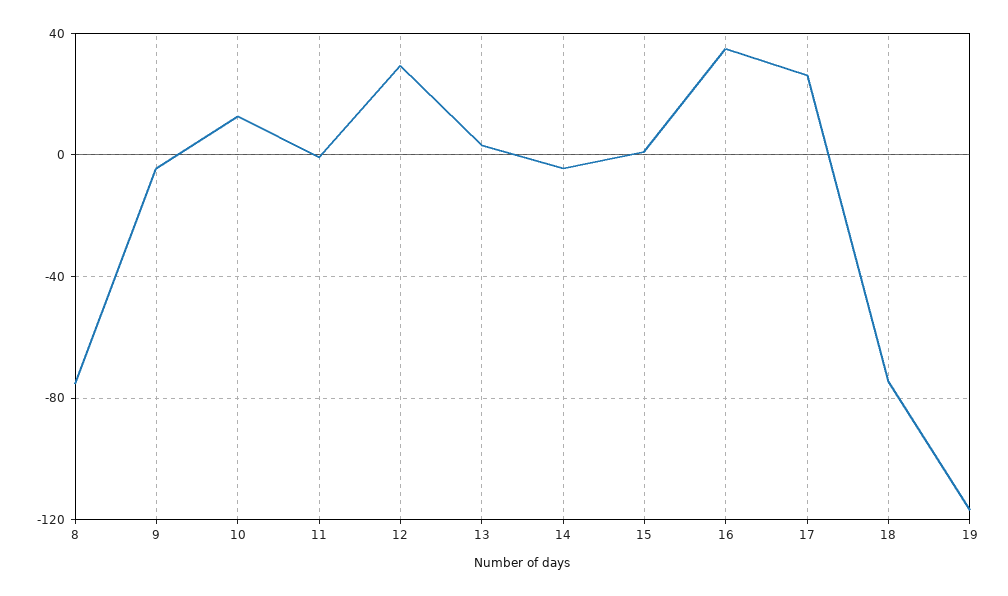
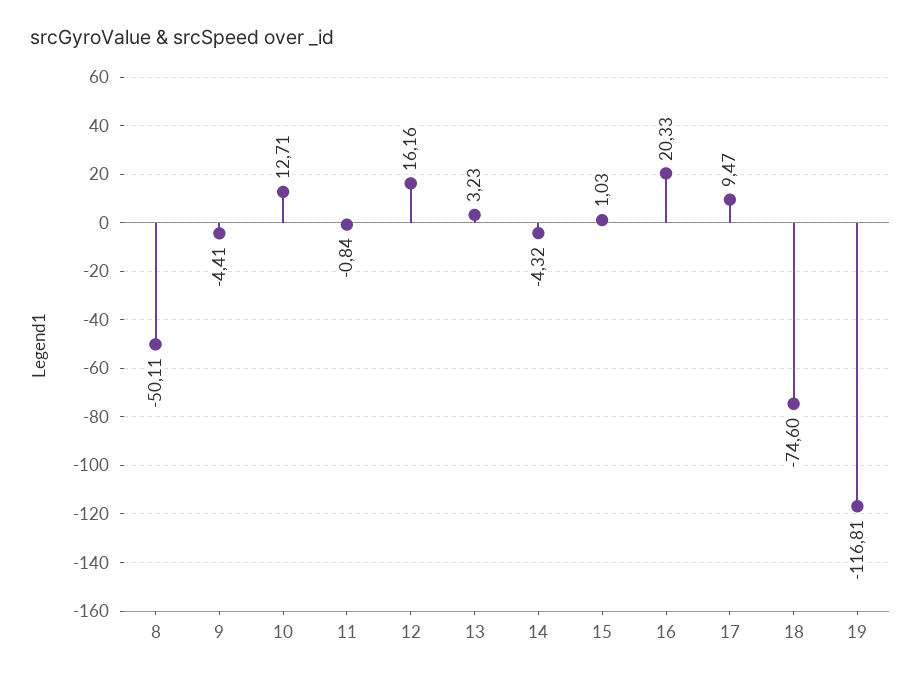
8: -75 -> -50.11
12: 30 -> 16.16
16: 35 -> 20.33
17: 25 -> 9.47

